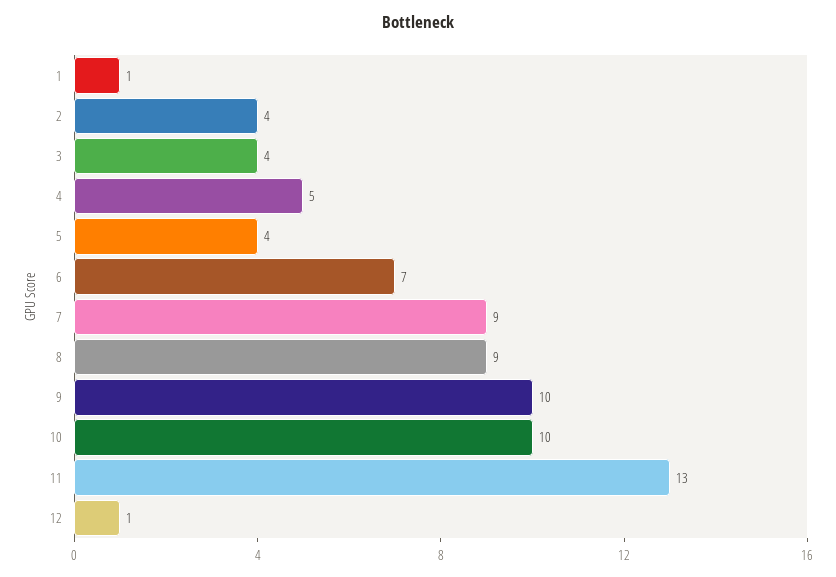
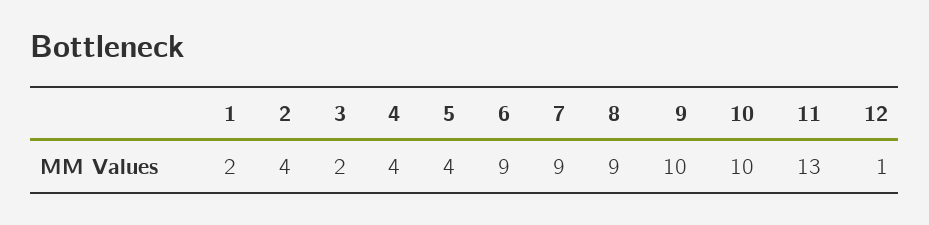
1: 1 -> 2
3: 4 -> 2
4: 5 -> 4
6: 7 -> 9

